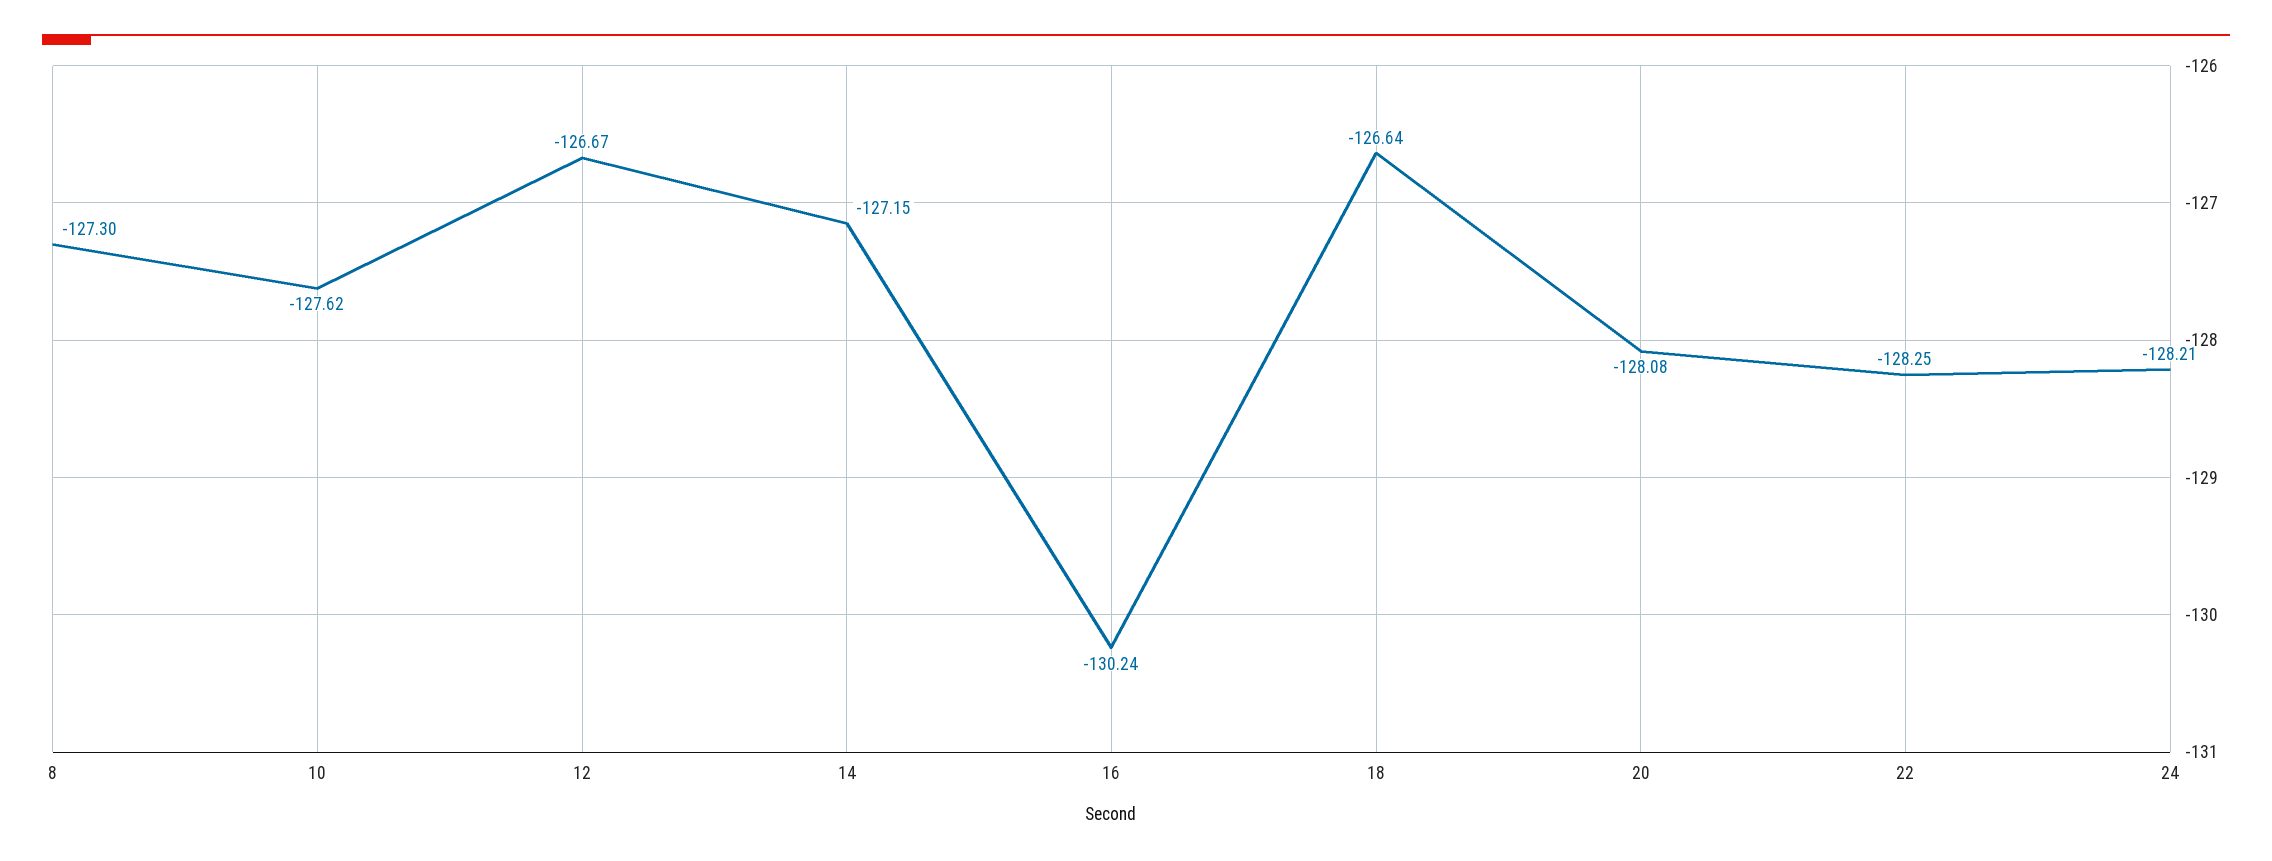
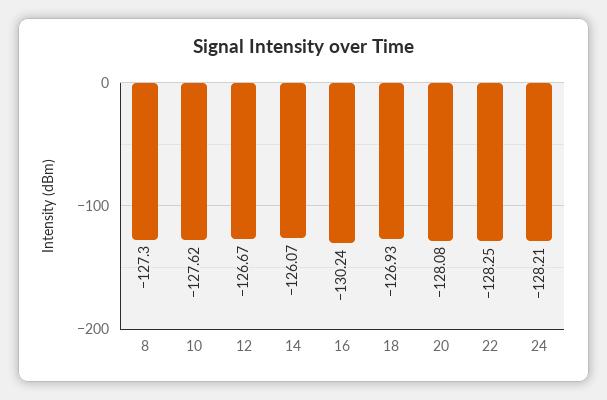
14: -127.15 -> -126.07
18: -126.64 -> -126.93

